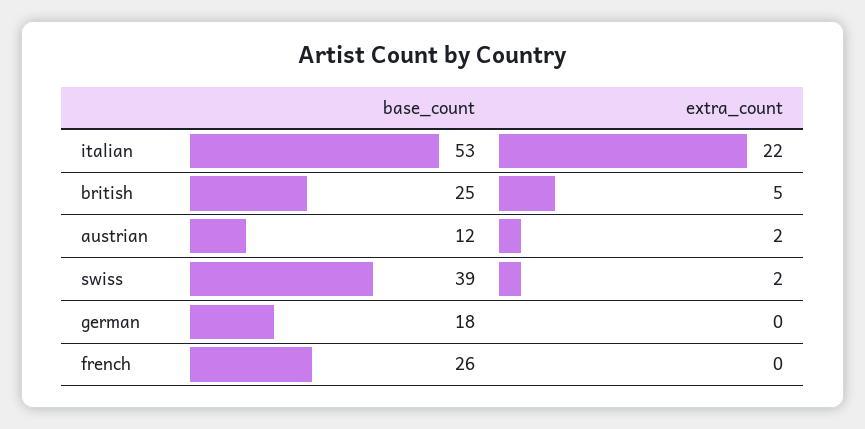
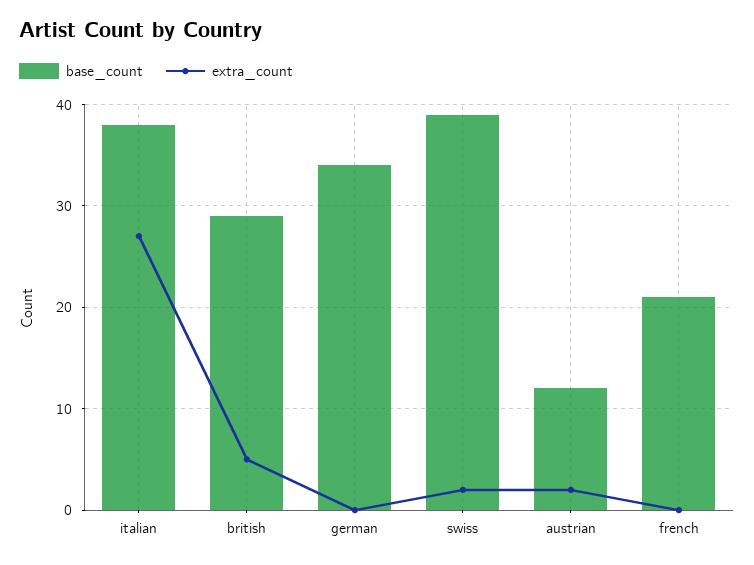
base_count, italian: 53 -> 38
extra_count, italian: 22 -> 27
base_count, british: 25 -> 29
base_count, german: 18 -> 34
base_count, french: 26 -> 21

